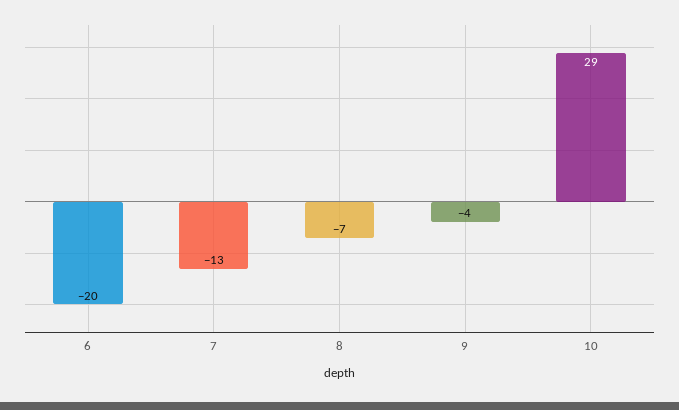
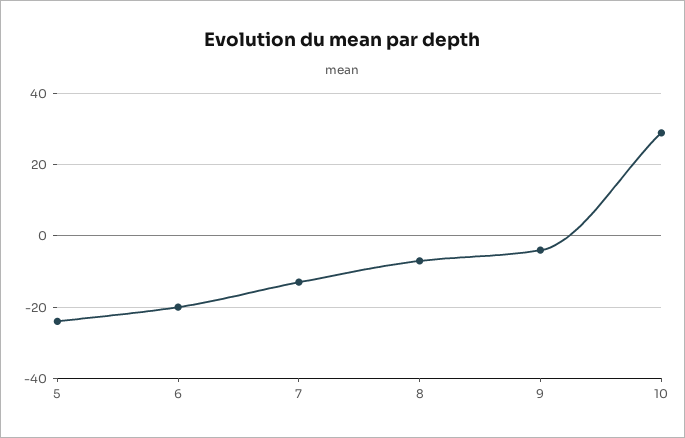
5: none -> -25

